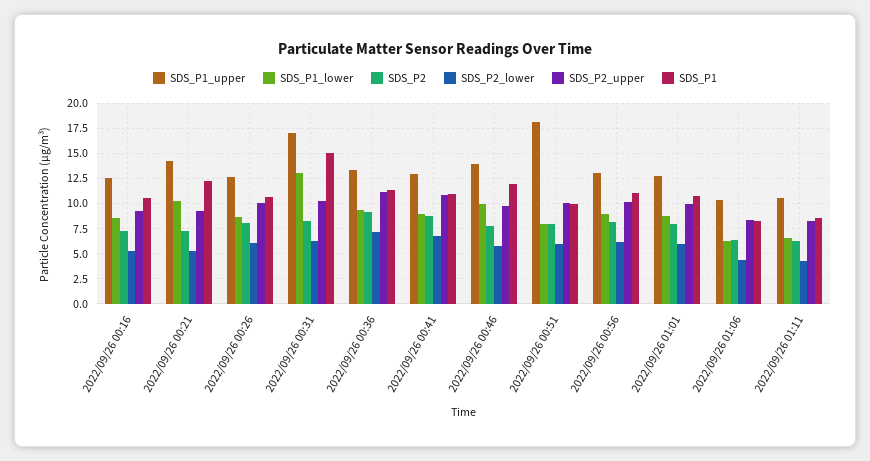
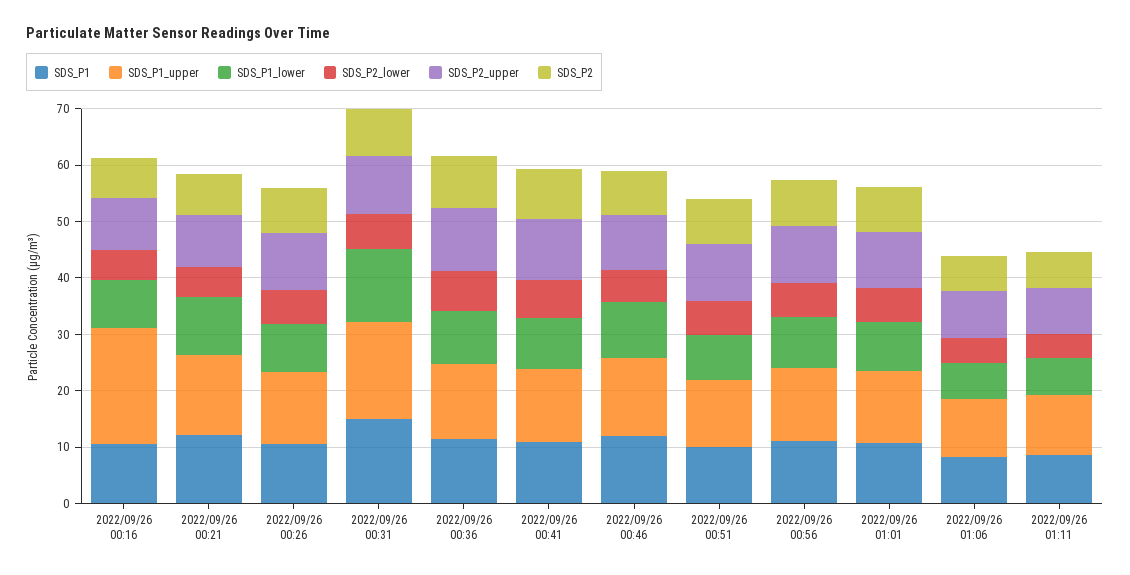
SDS_P1_upper, 2022/09/26 00:16: 12.5 -> 20
SDS_P1_upper, 2022/09/26 00:51: 17.5 -> 12

